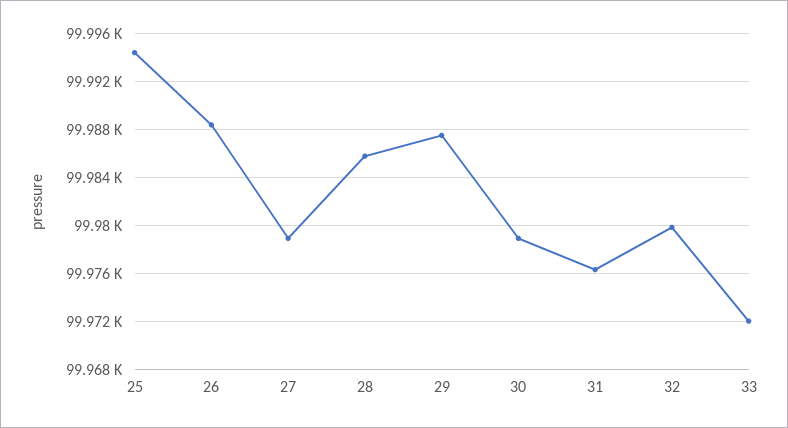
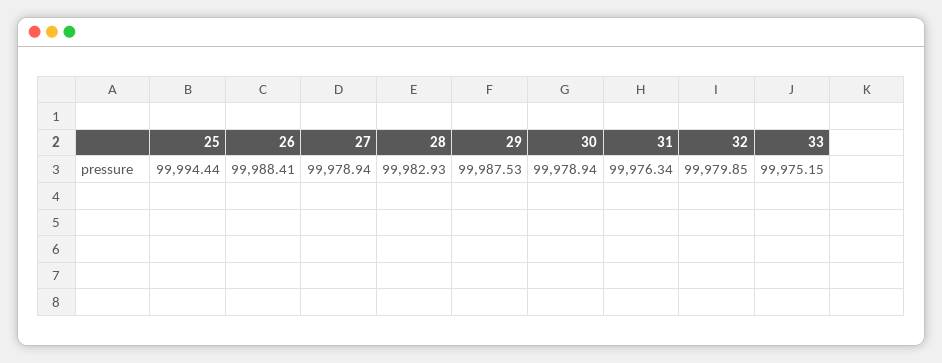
28: 99986 -> 99982.93
33: 99972 -> 99975.15

